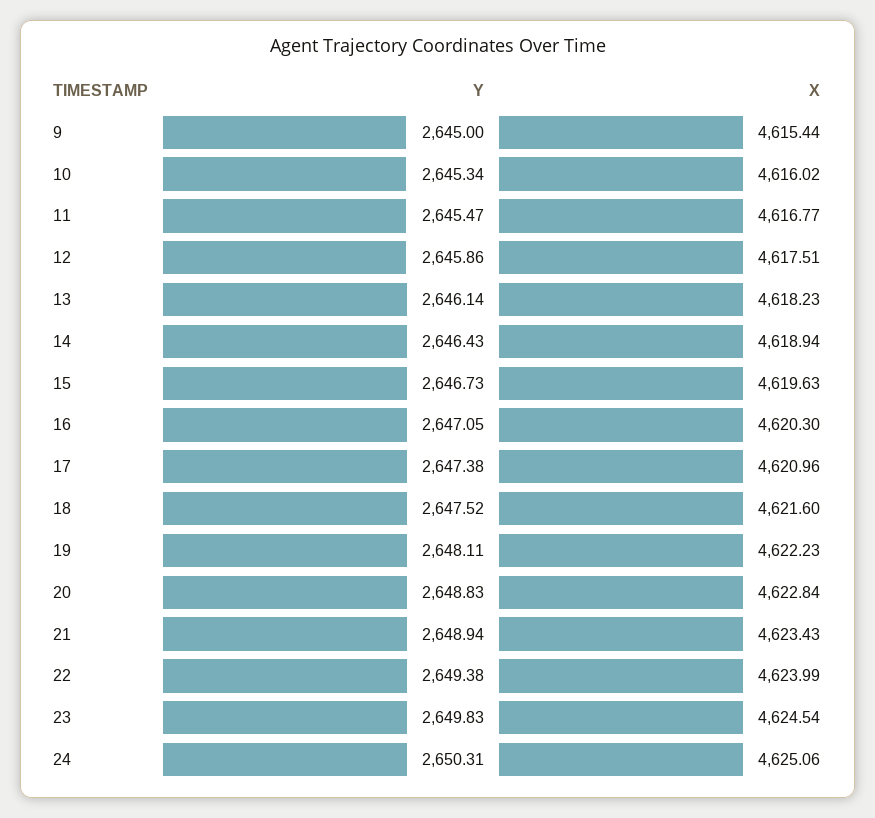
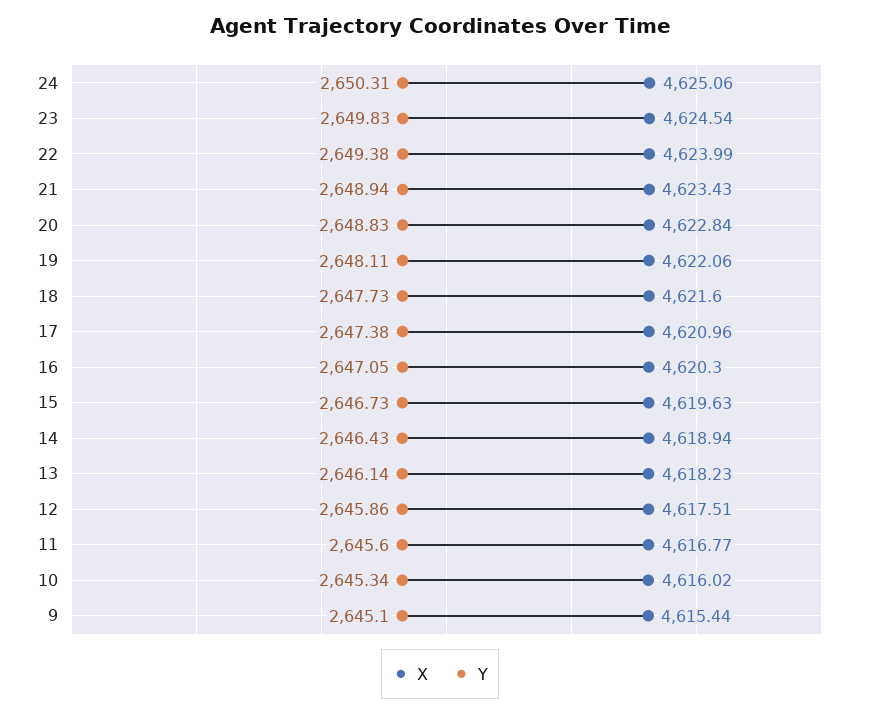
Y, 9: 2645 -> 2645.1
Y, 11: 2645.47 -> 2645.6
Y, 18: 2647.52 -> 2647.73
X, 19: 4622.23 -> 4622.06

